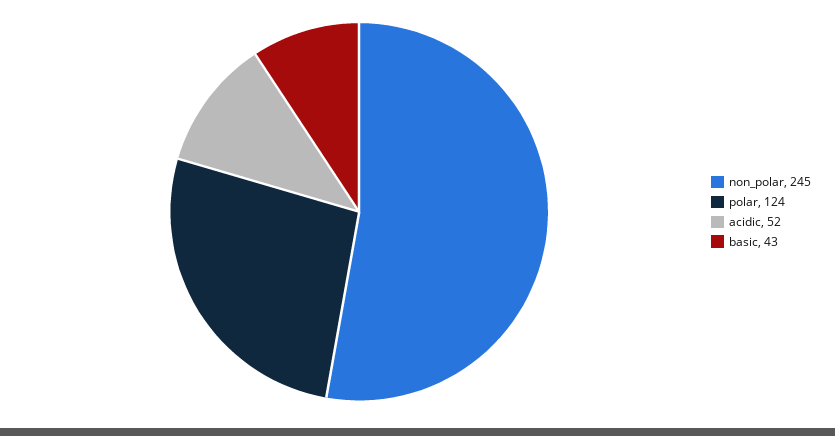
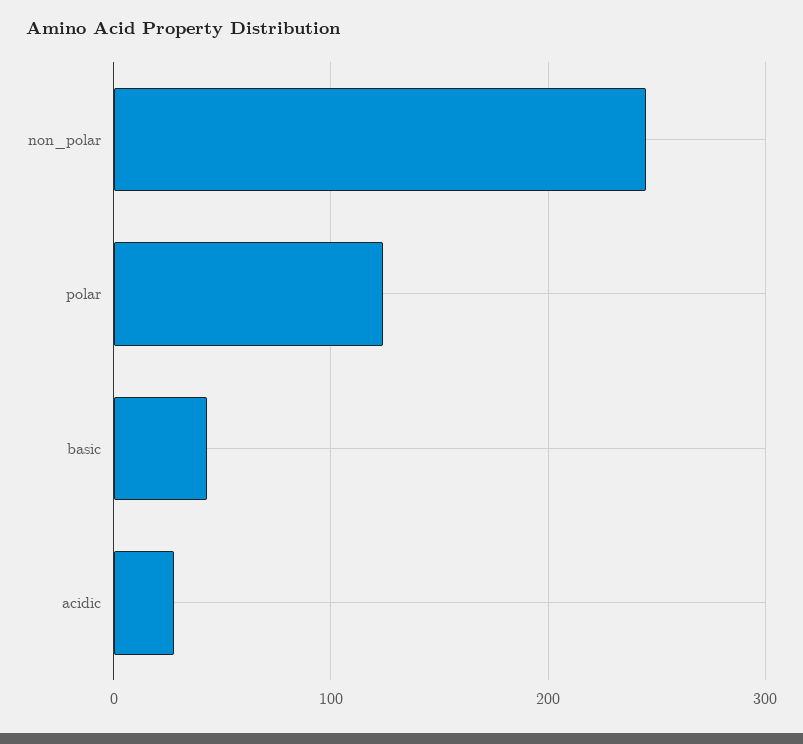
acidic: 52 -> 30

